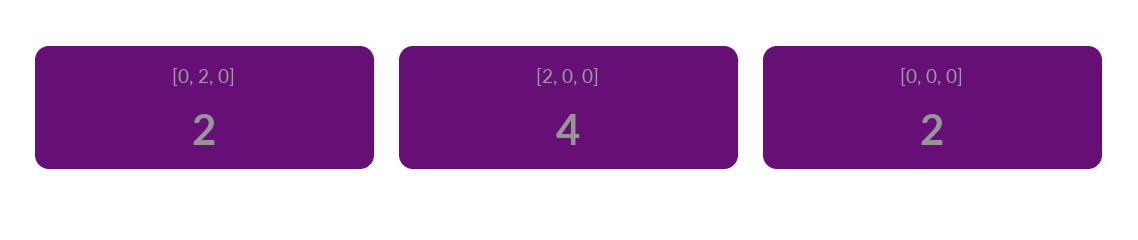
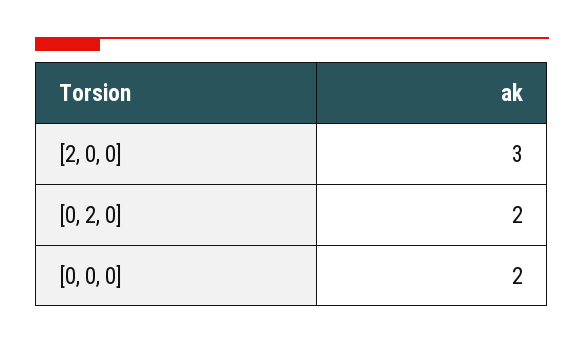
[2, 0, 0]: 4 -> 3

